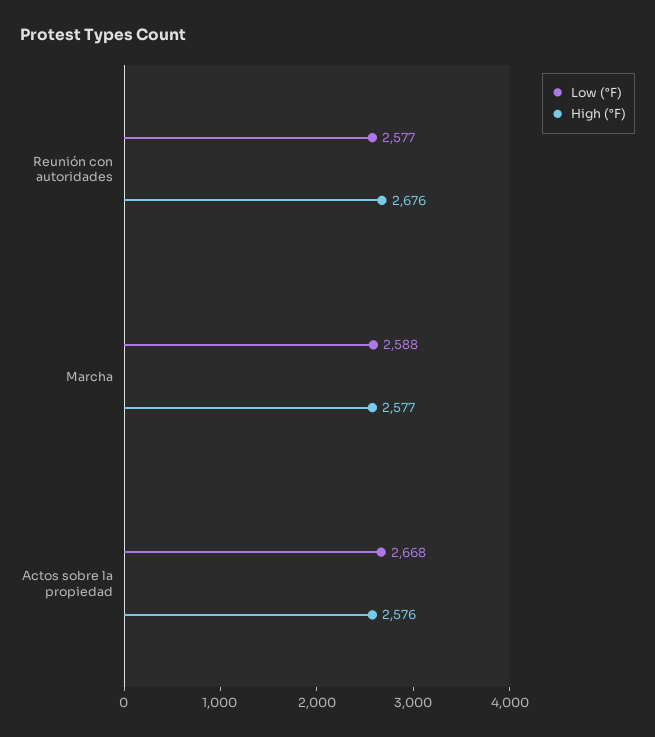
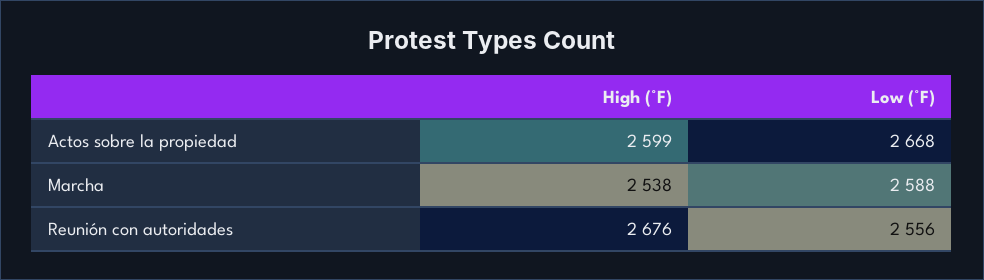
Low (°F), Reunión con autoridades: 2577 -> 2556
High (°F), Marcha: 2577 -> 2538
High (°F), Actos sobre la propiedad: 2576 -> 2599

